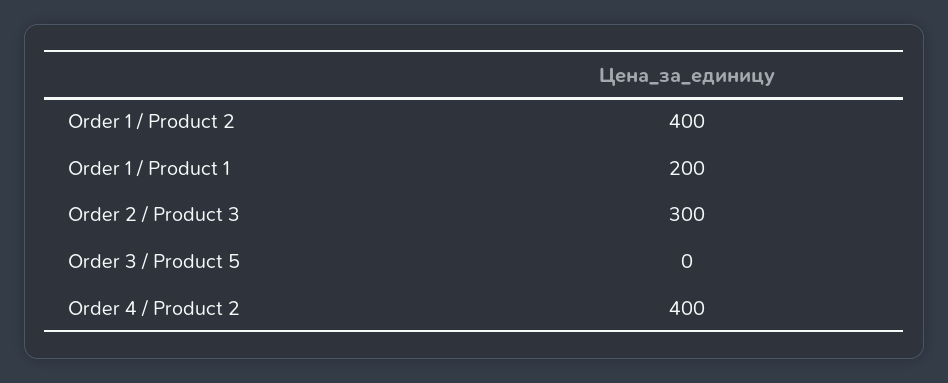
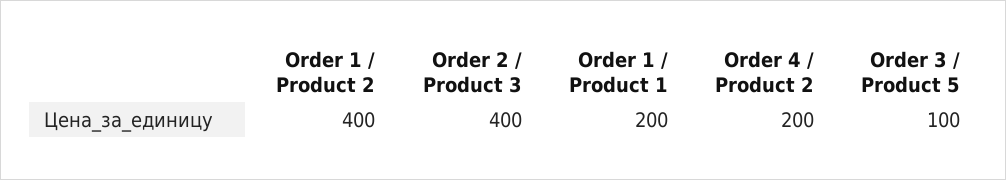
Order 2 / Product 3: 300 -> 400
Order 3 / Product 5: 0 -> 100
Order 4 / Product 2: 400 -> 200

